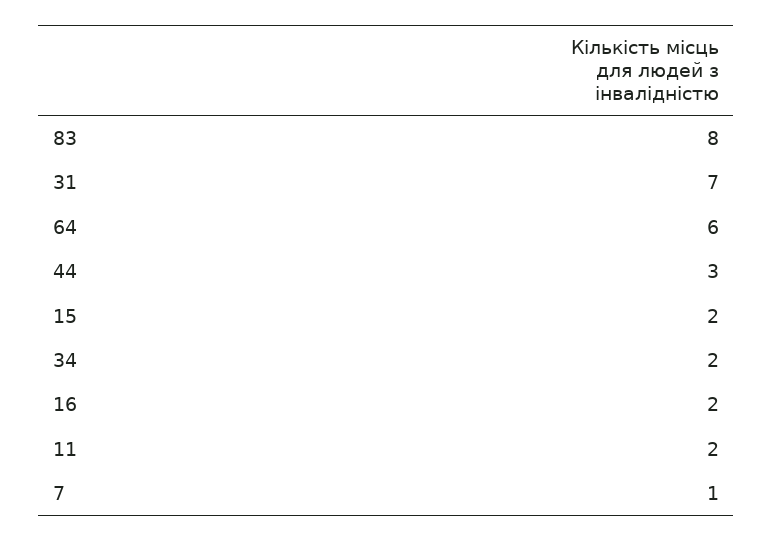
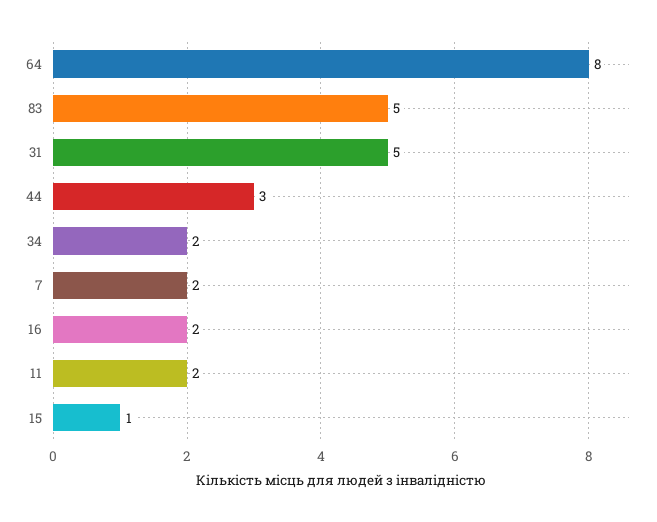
83: 8 -> 5
31: 7 -> 5
64: 6 -> 8
15: 2 -> 1
7: 1 -> 2

